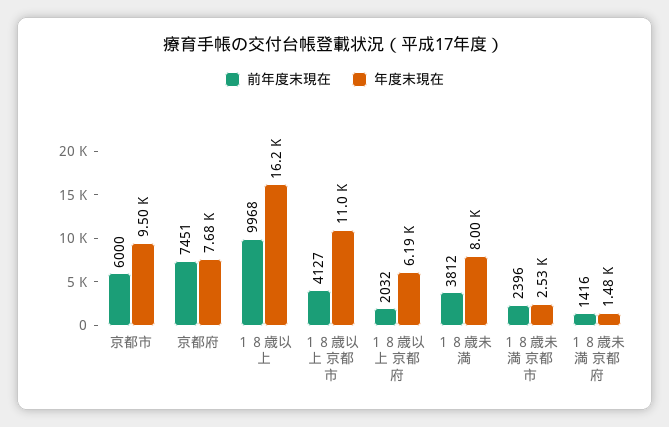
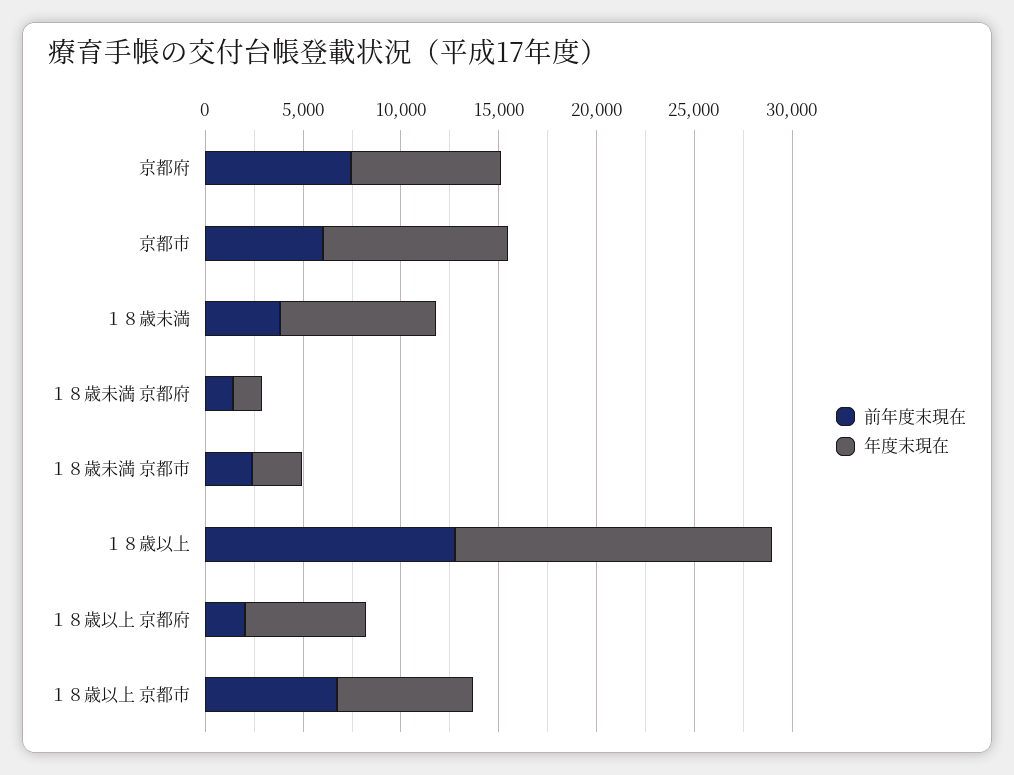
前年度末現在, １８歳以上: 9968 -> 13000
前年度末現在, １８歳以上 京都市: 4127 -> 7000
年度末現在, １８歳以上 京都市: 11000 -> 7000

